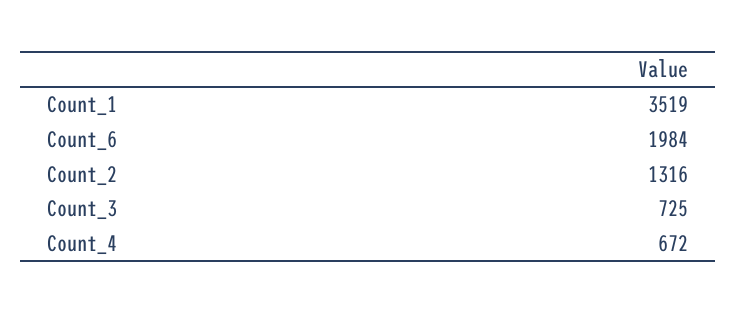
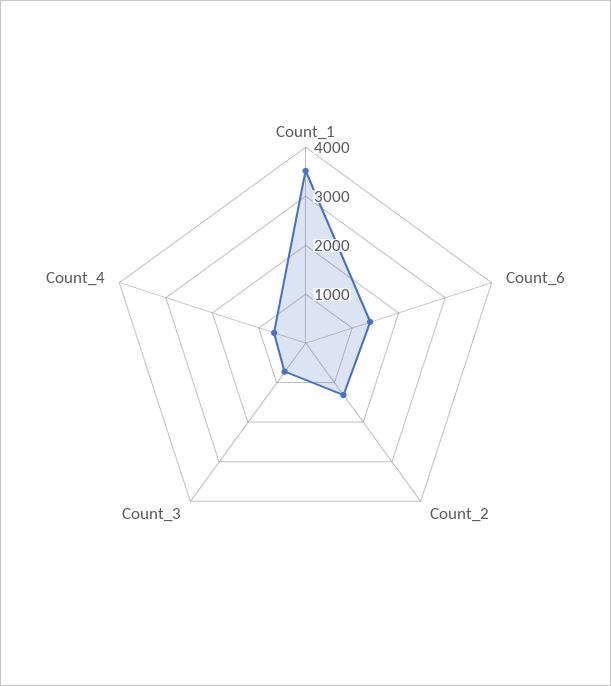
Count_6: 1984 -> 1400

